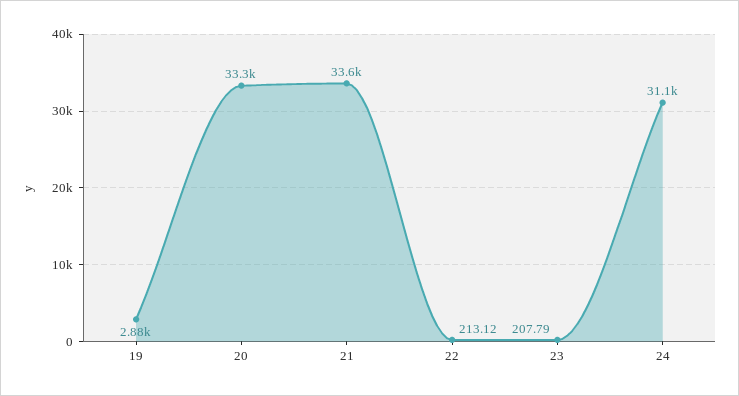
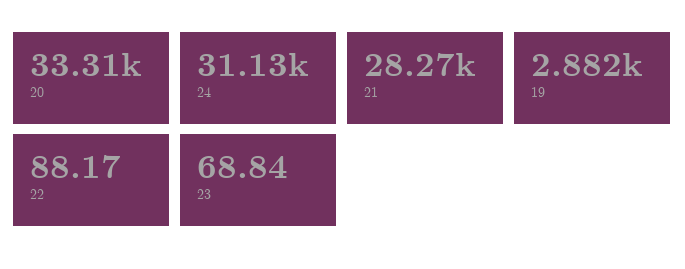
21: 33600 -> 28270
22: 213.12 -> 88.17
23: 207.79 -> 68.84

